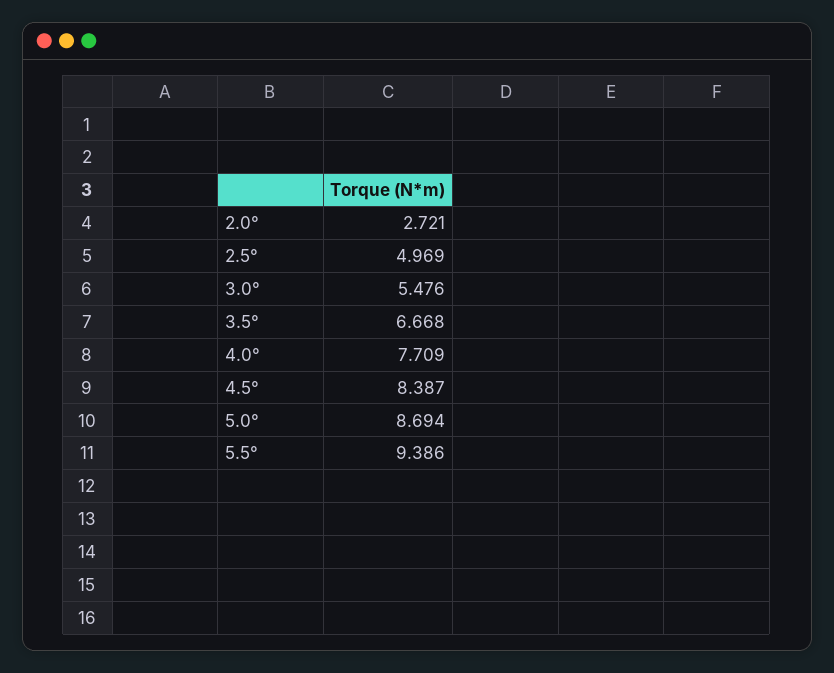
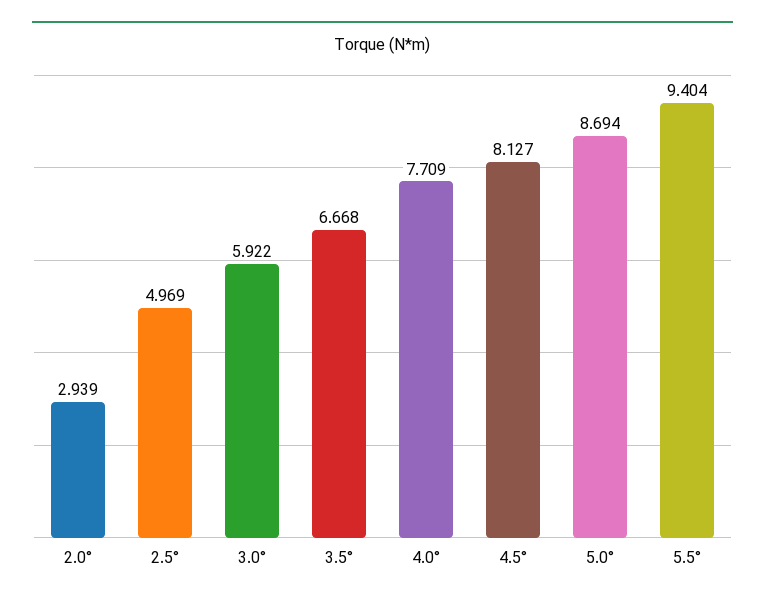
2.0°: 2.721 -> 2.939
3.0°: 5.476 -> 5.922
4.5°: 8.387 -> 8.127
5.5°: 9.386 -> 9.404

